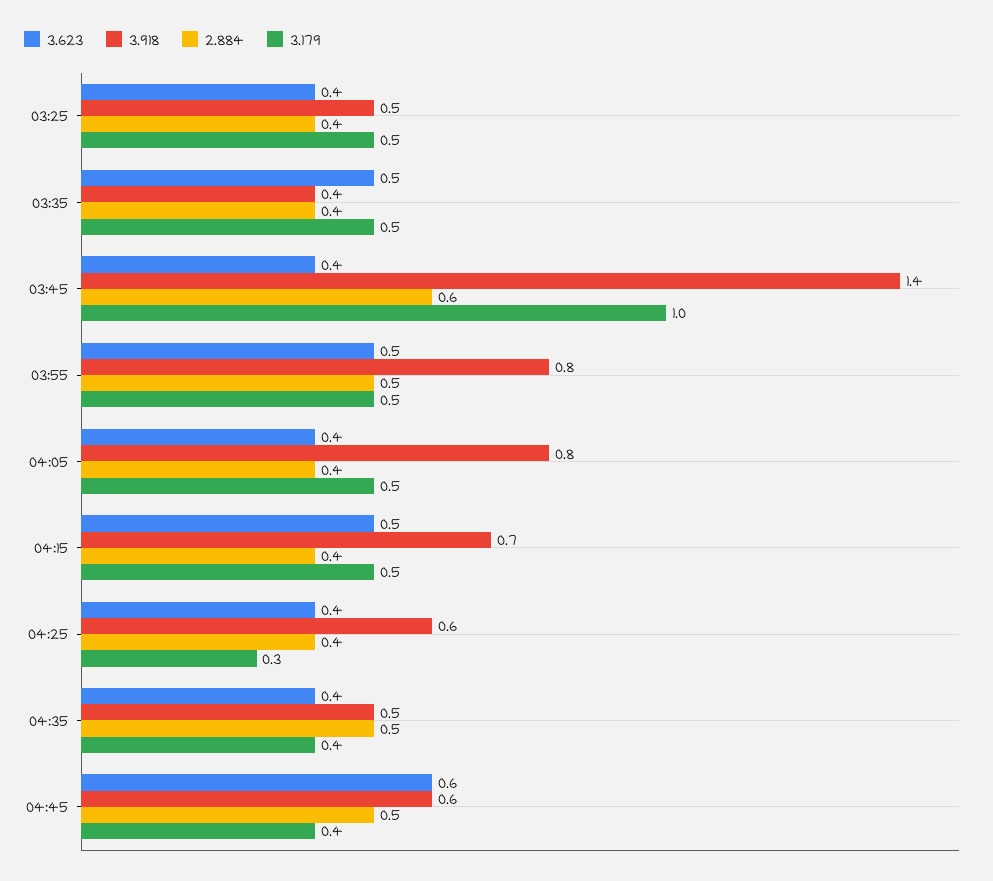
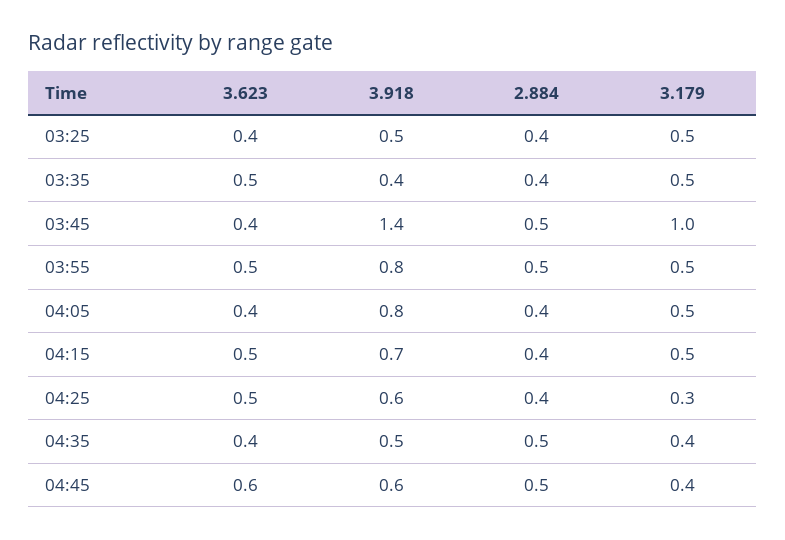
2.884, 03:45: 0.6 -> 0.5
3.623, 04:25: 0.4 -> 0.5

